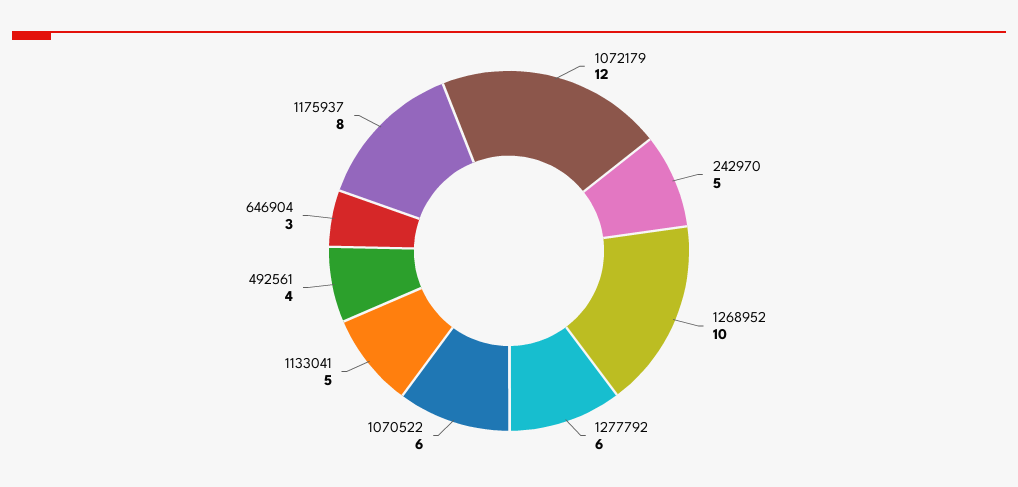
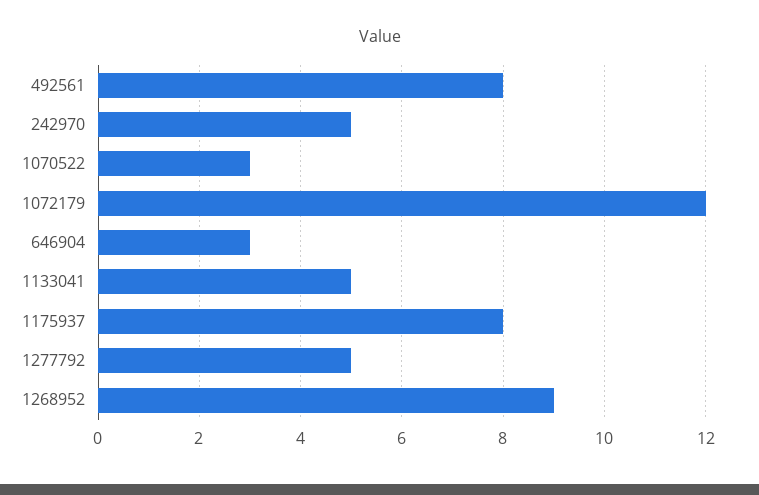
1268952: 10 -> 9
1277792: 6 -> 5
1070522: 6 -> 3
492561: 4 -> 8

